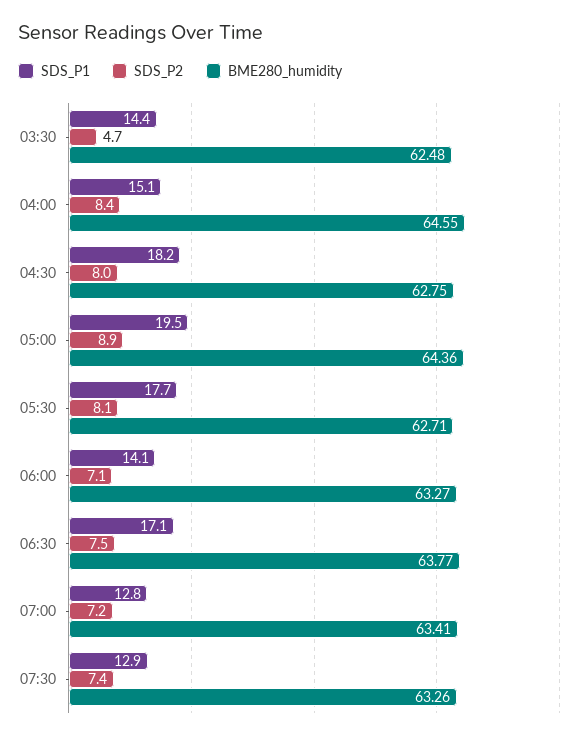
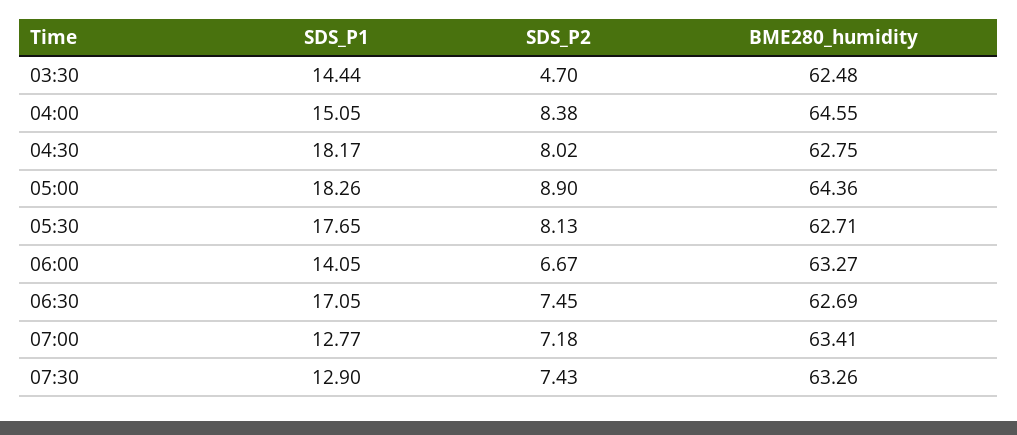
SDS_P1, 05:00: 19.5 -> 18.26
SDS_P2, 06:00: 7.1 -> 6.67
BME280_humidity, 06:30: 63.77 -> 62.69

